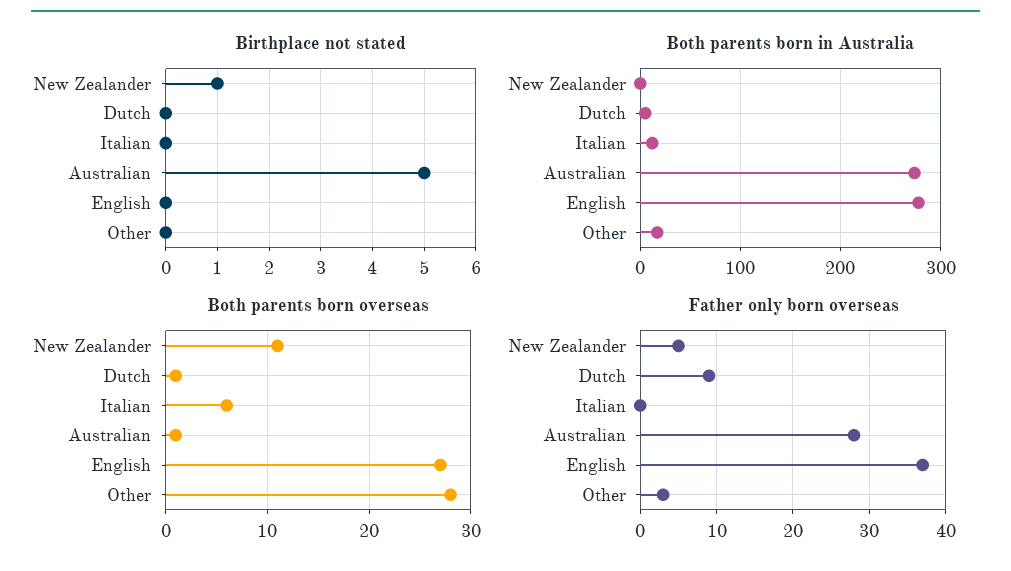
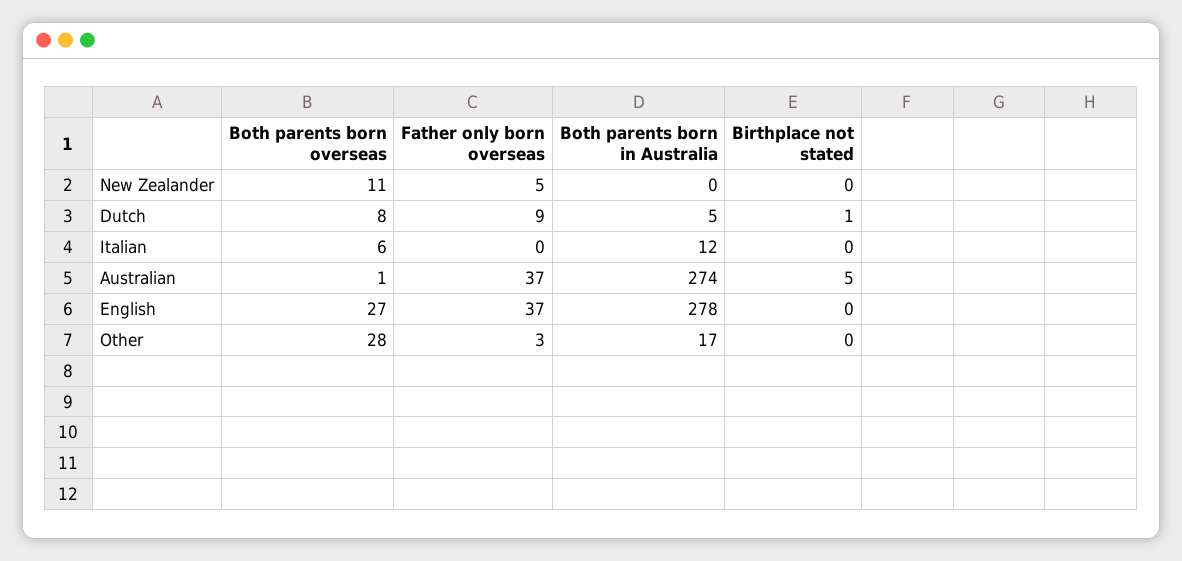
Birthplace not stated, New Zealander: 1 -> 0
Birthplace not stated, Dutch: 0 -> 1
Both parents born overseas, Dutch: 1 -> 8
Father only born overseas, Australian: 28 -> 37

